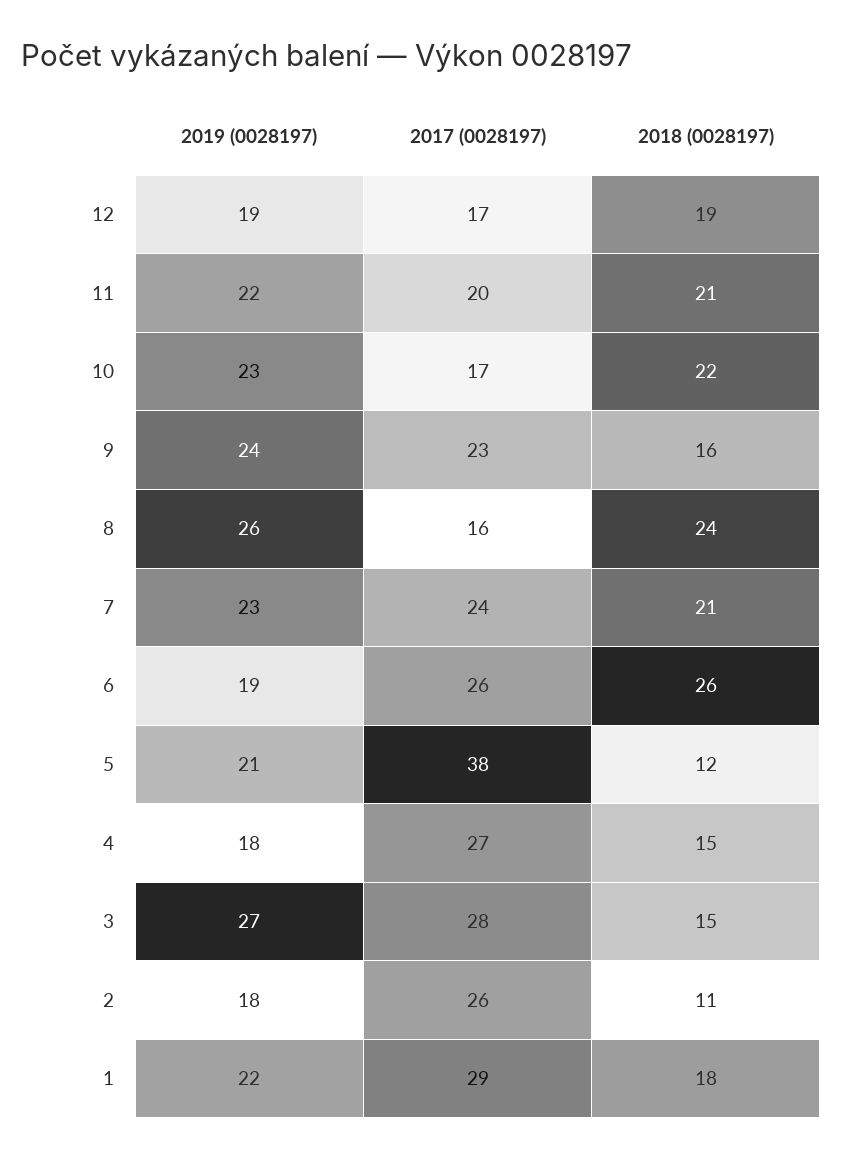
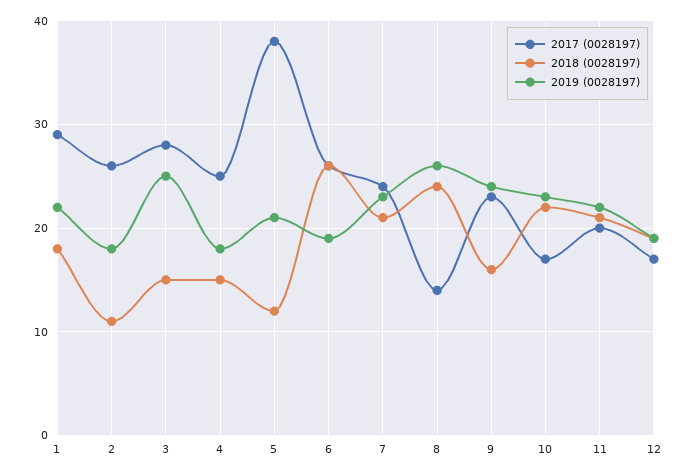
2017 (0028197), 8: 16 -> 14
2017 (0028197), 4: 27 -> 25
2019 (0028197), 3: 27 -> 25

